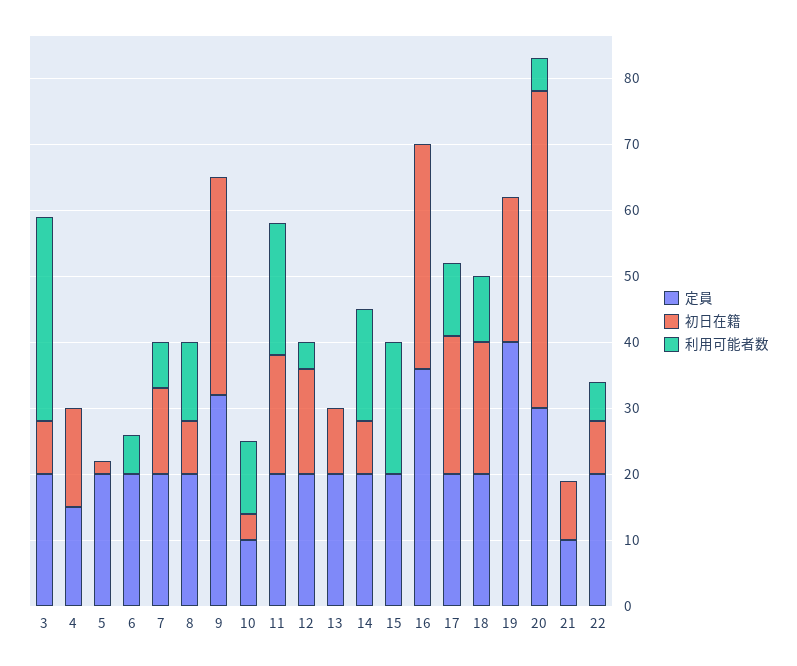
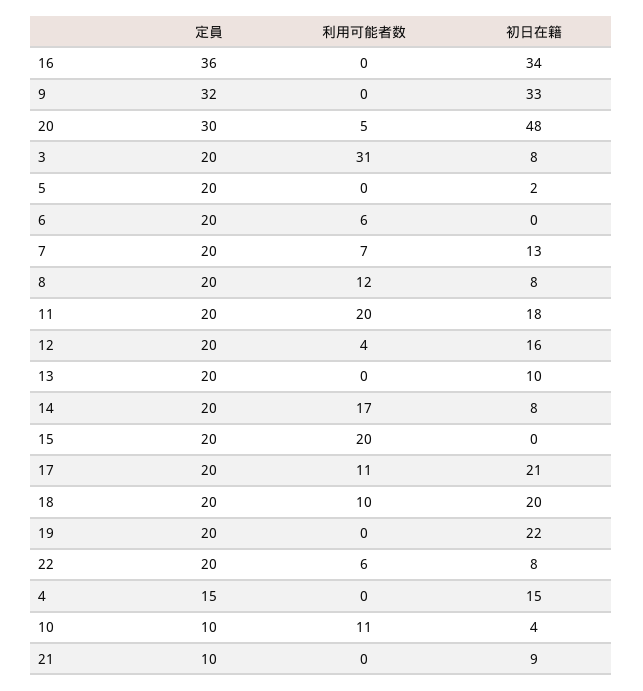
定員, 19: 40 -> 20

